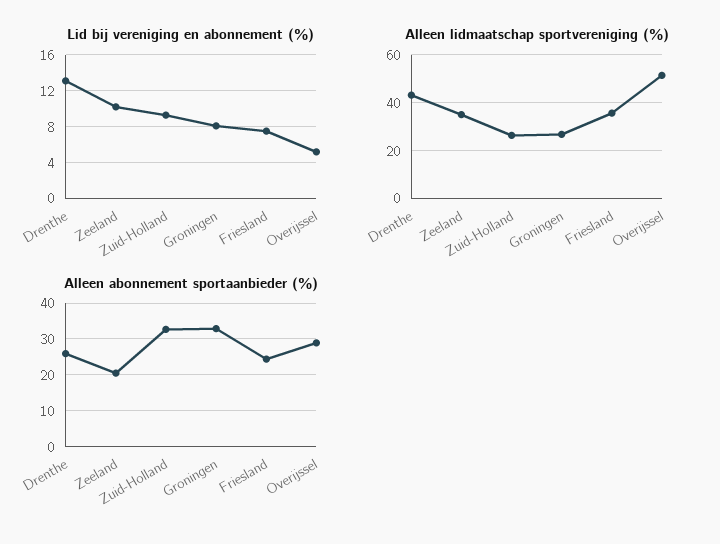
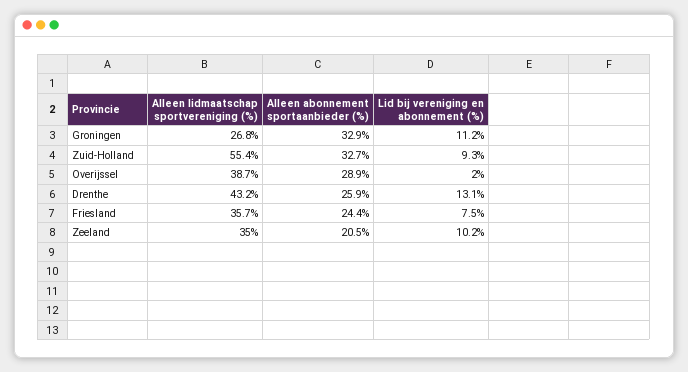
Lid bij vereniging en abonnement (%), Groningen: 8 -> 11.2
Lid bij vereniging en abonnement (%), Overijssel: 5 -> 2
Alleen lidmaatschap sportvereniging (%), Zuid-Holland: 25 -> 55.4
Alleen lidmaatschap sportvereniging (%), Overijssel: 50 -> 38.7

